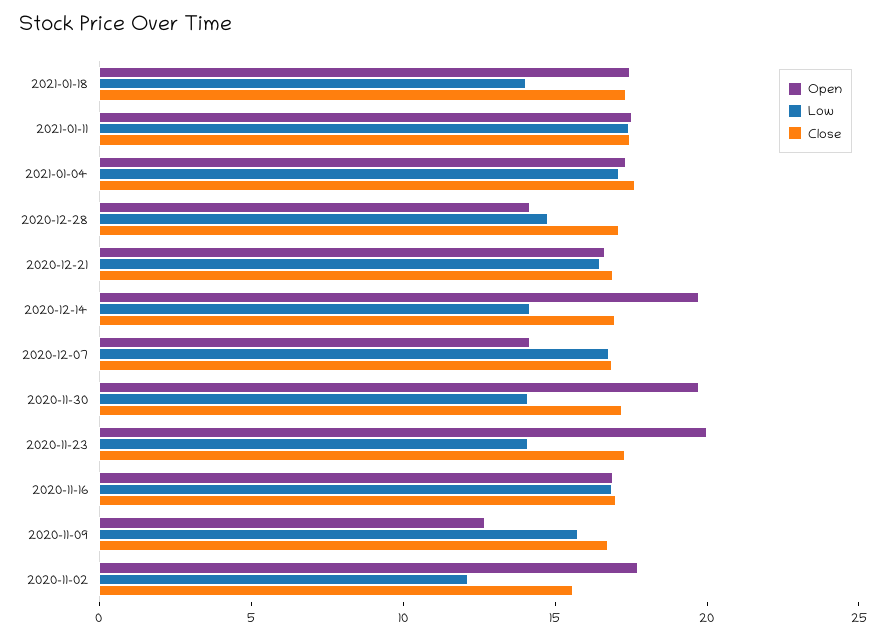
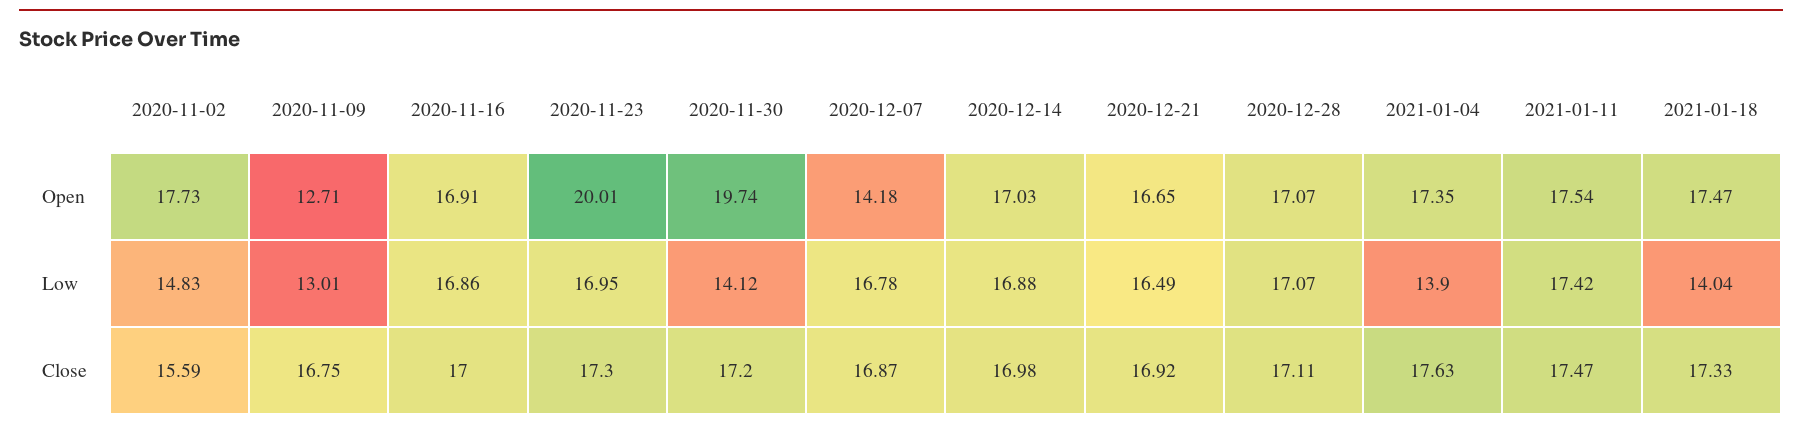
Low, 2021-01-04: 17 -> 13.9
Open, 2020-12-28: 14 -> 17.07
Low, 2020-12-28: 15 -> 17.07
Open, 2020-12-14: 20 -> 17.03
Low, 2020-12-14: 14 -> 16.88
Low, 2020-11-23: 14 -> 16.95
Low, 2020-11-09: 16 -> 13.01
Low, 2020-11-02: 12 -> 14.83

